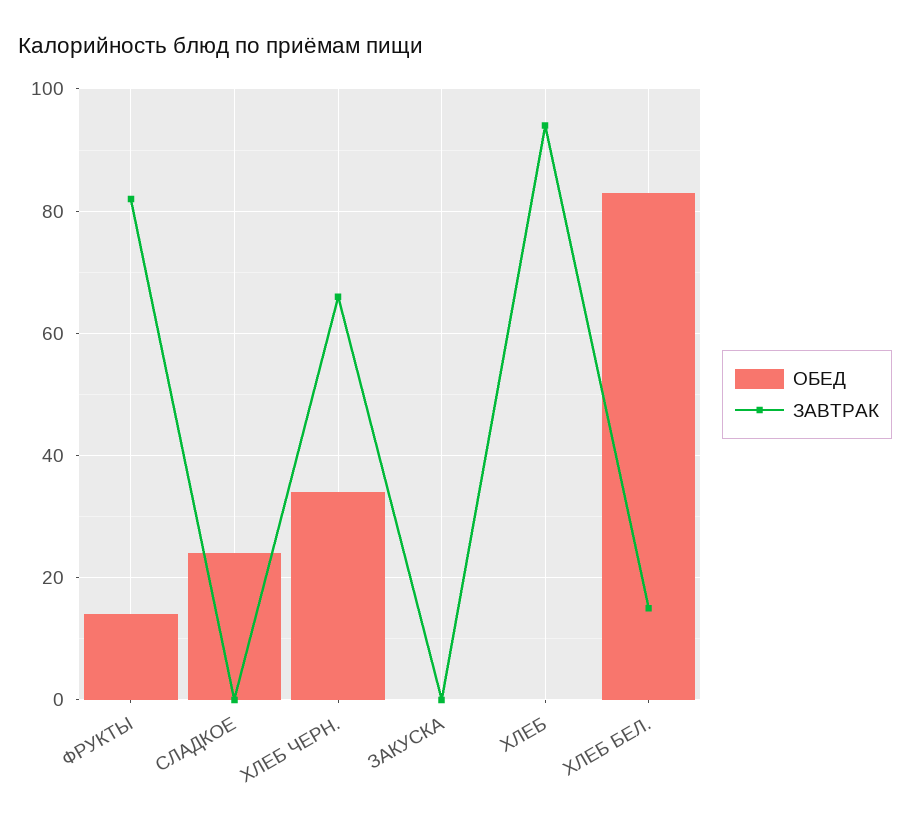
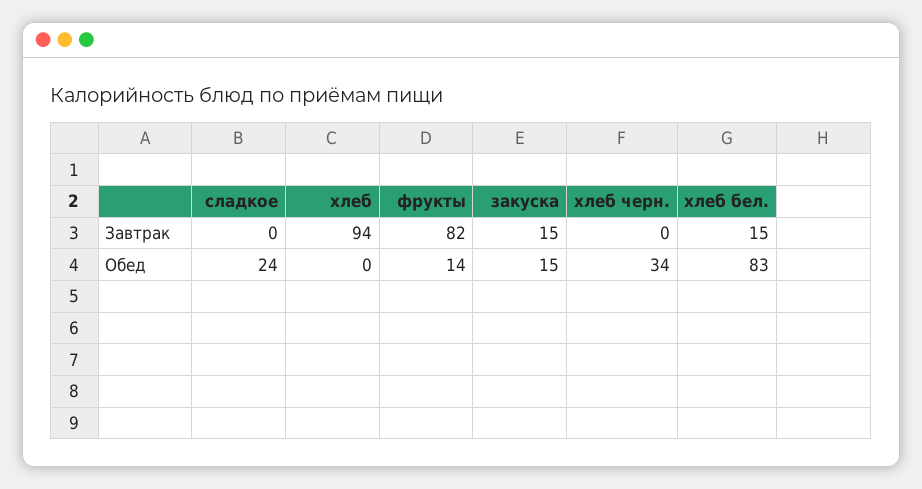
ЗАВТРАК, ХЛЕБ ЧЕРН.: 65 -> 0
ОБЕД, ЗАКУСКА: 0 -> 15
ЗАВТРАК, ЗАКУСКА: 0 -> 15

